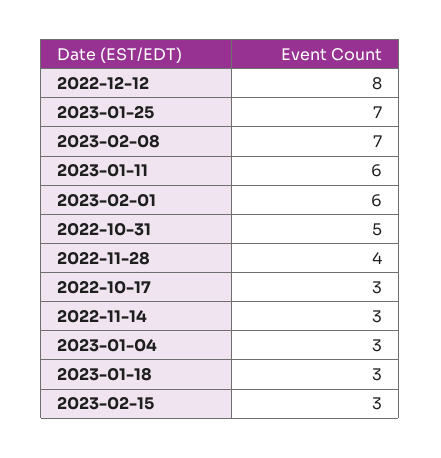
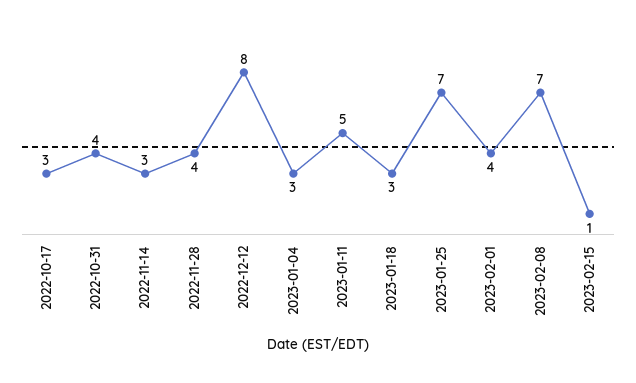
2023-01-11: 6 -> 5
2023-02-01: 6 -> 4
2022-10-31: 5 -> 4
2023-02-15: 3 -> 1

